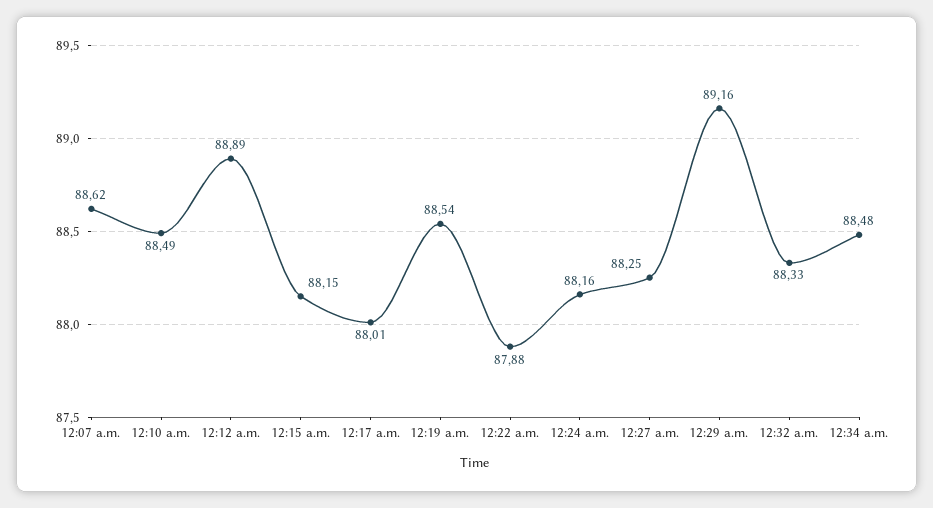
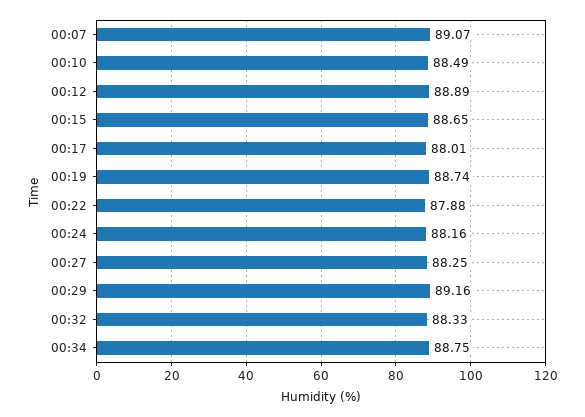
12:07 a.m.: 88.62 -> 89.07
12:15 a.m.: 88.15 -> 88.65
12:19 a.m.: 88.54 -> 88.74
12:34 a.m.: 88.48 -> 88.75

